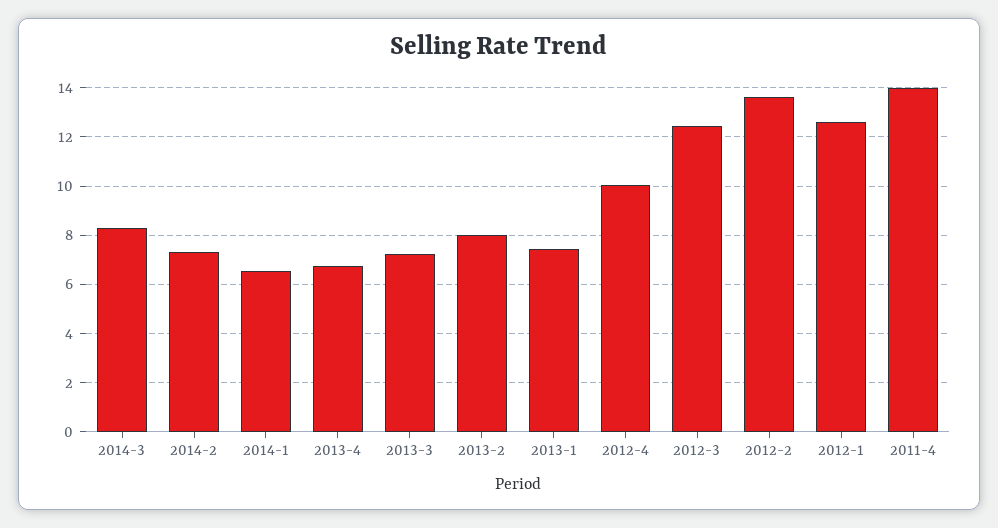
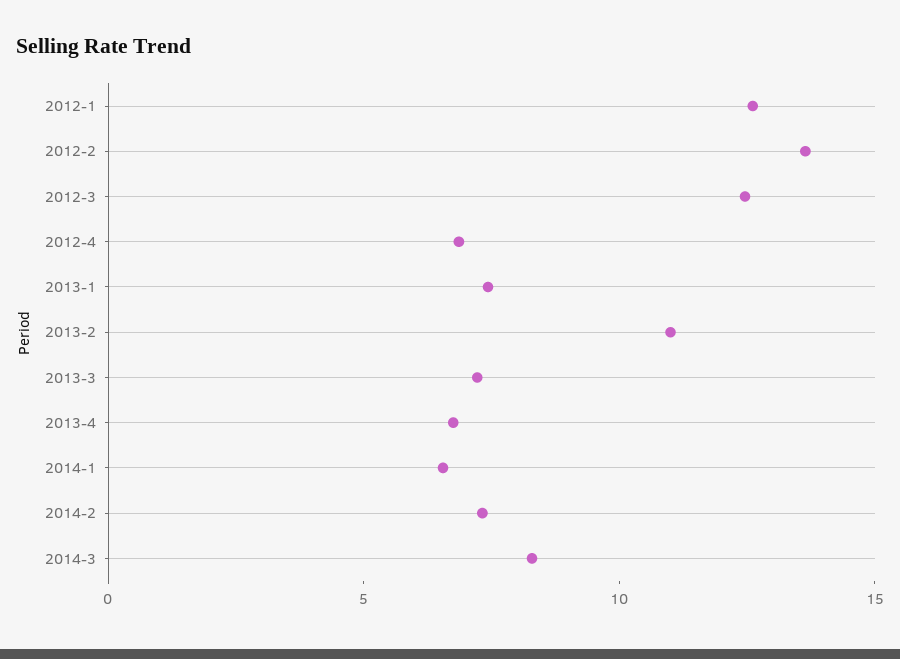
2013-2: 8 -> 11
2012-4: 10 -> 7
2011-4: 14 -> none

